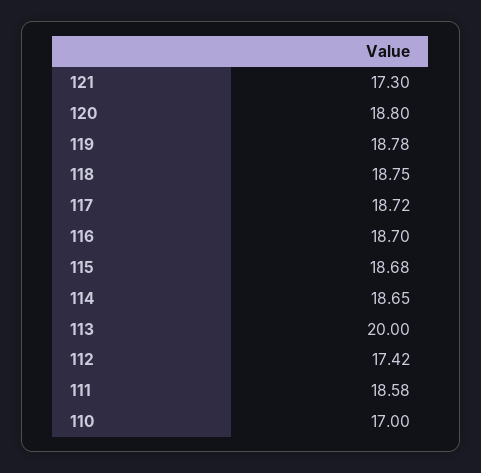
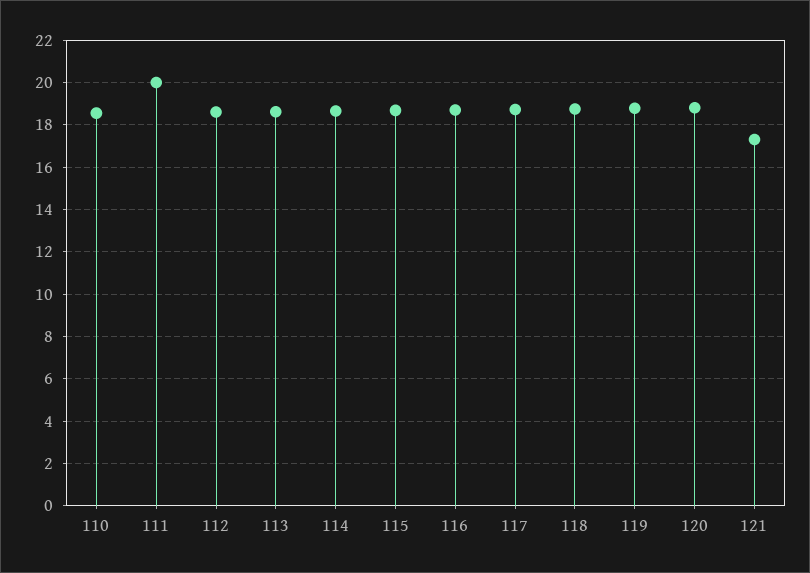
113: 20 -> 18.5
112: 17.42 -> 18.5
111: 18.58 -> 20
110: 17 -> 18.5

